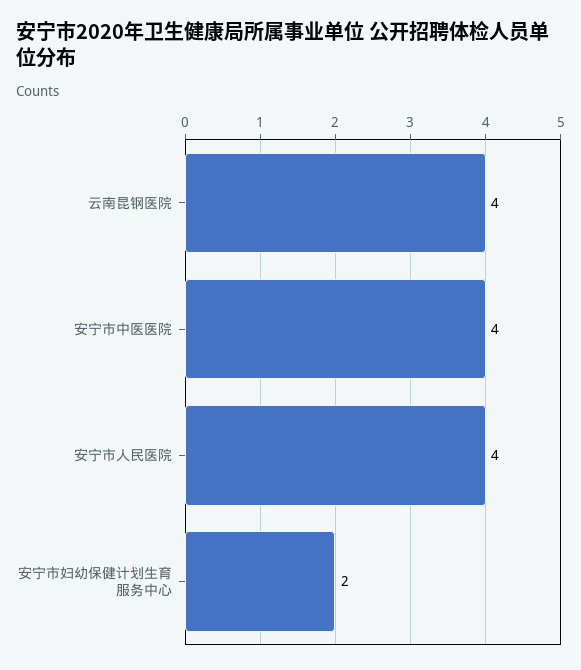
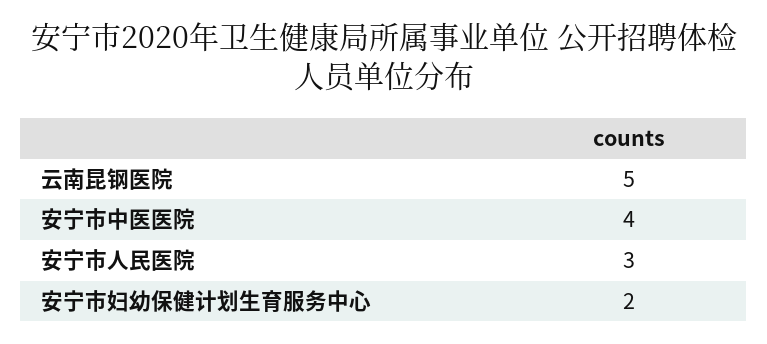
云南昆钢医院: 4 -> 5
安宁市人民医院: 4 -> 3

